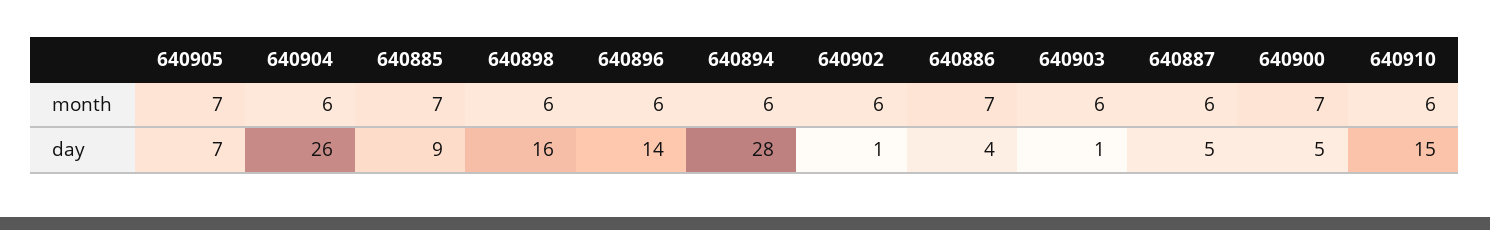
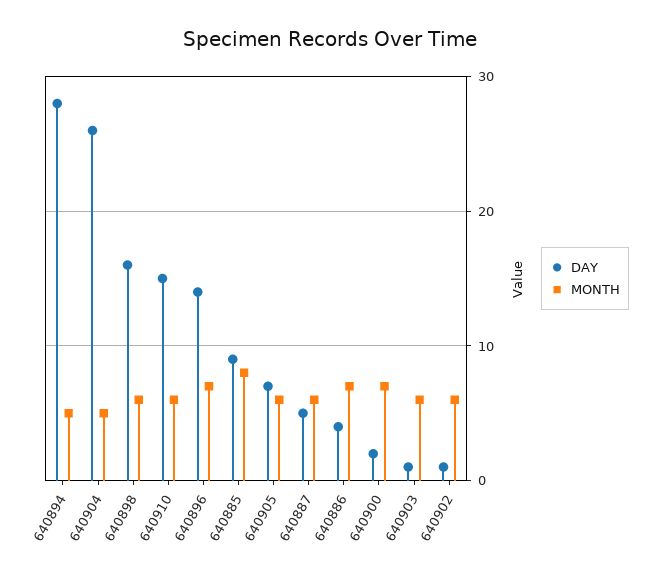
month, 640905: 7 -> 6
month, 640904: 6 -> 5
month, 640885: 7 -> 8
month, 640896: 6 -> 7
month, 640894: 6 -> 5
day, 640900: 5 -> 2

